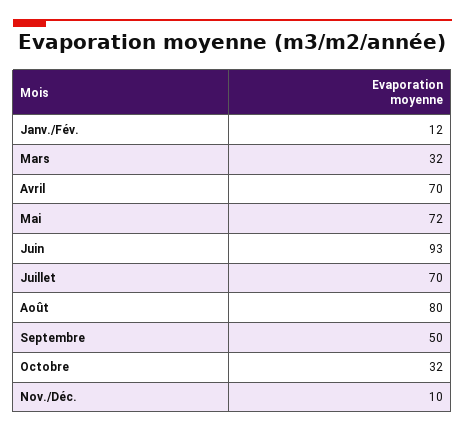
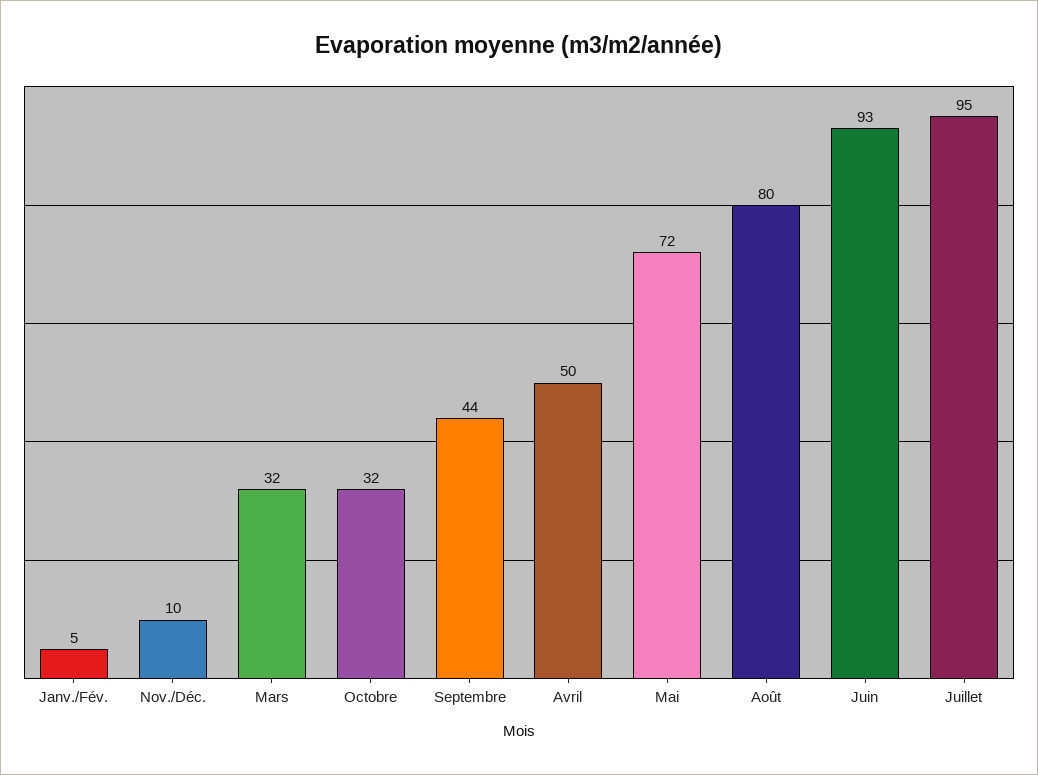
Janv./Fév.: 12 -> 5
Avril: 70 -> 50
Juillet: 70 -> 95
Septembre: 50 -> 44

